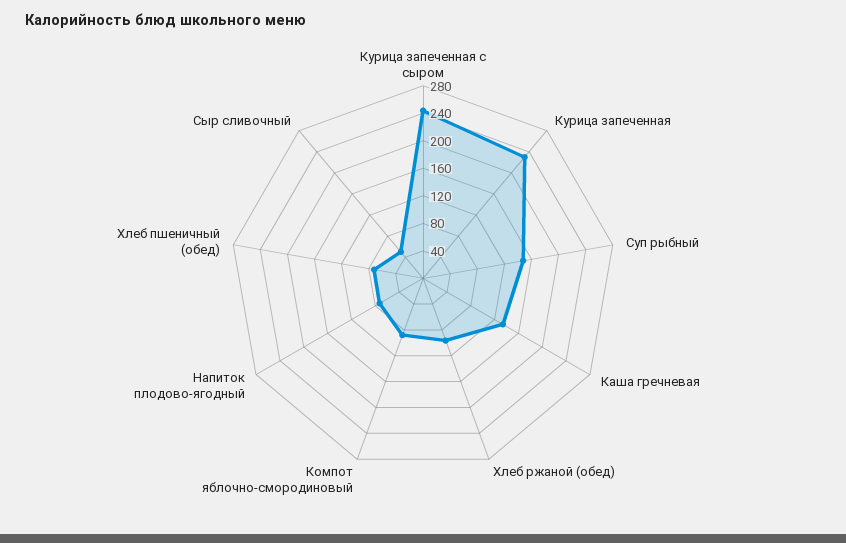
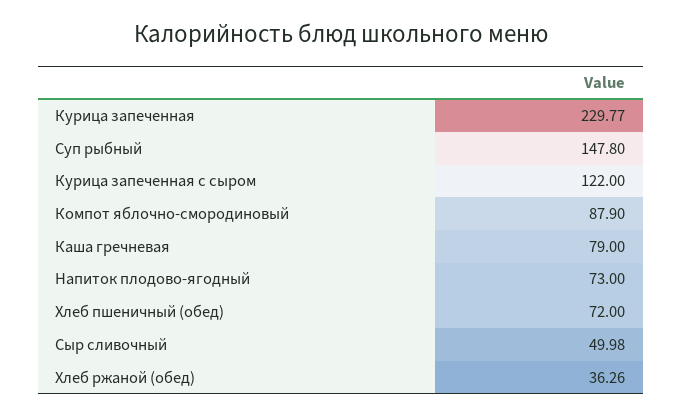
Курица запеченная с сыром: 240 -> 122
Каша гречневая: 140 -> 79
Хлеб ржаной (обед): 100 -> 36.26

